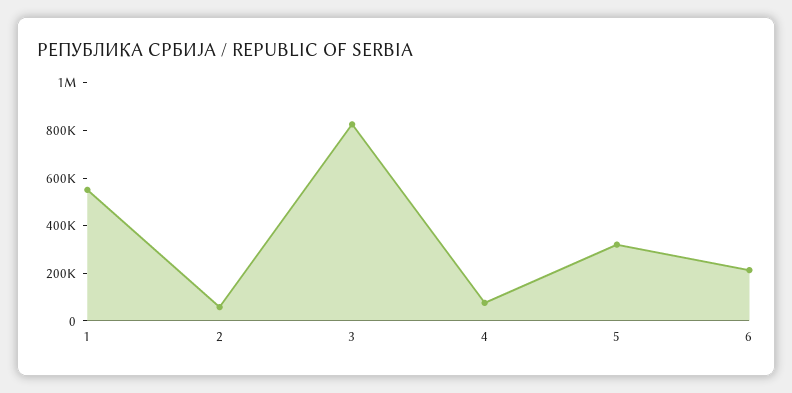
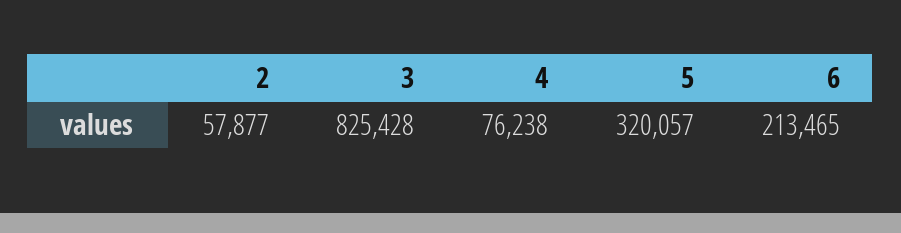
1: 550000 -> none

